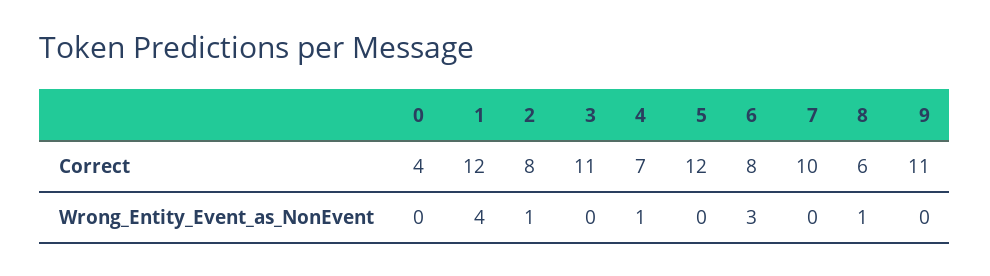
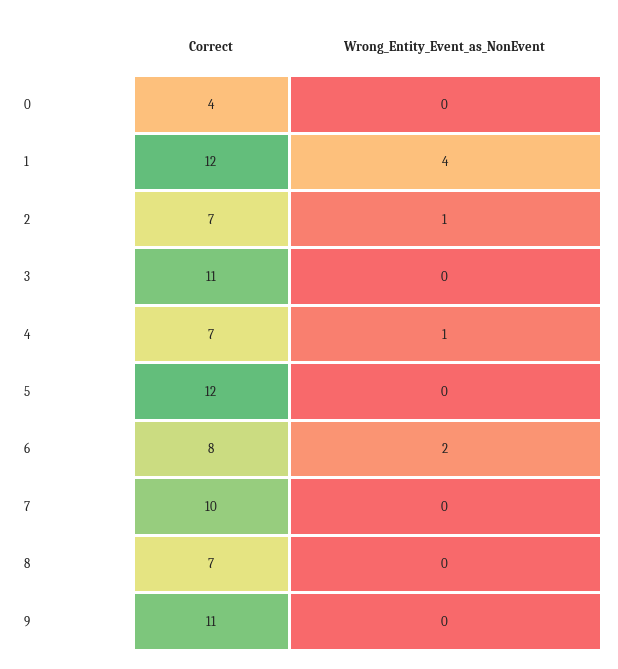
2, Correct: 8 -> 7
8, Correct: 6 -> 7
6, Wrong_Entity_Event_as_NonEvent: 3 -> 2
8, Wrong_Entity_Event_as_NonEvent: 1 -> 0

